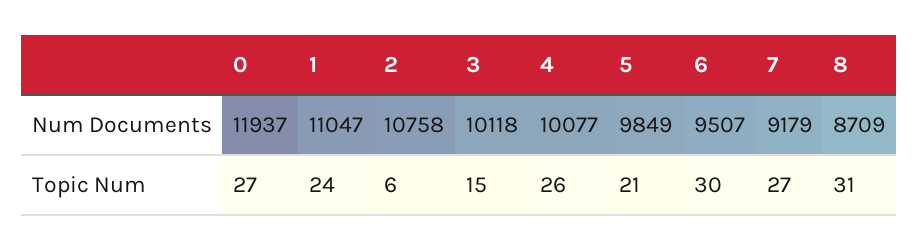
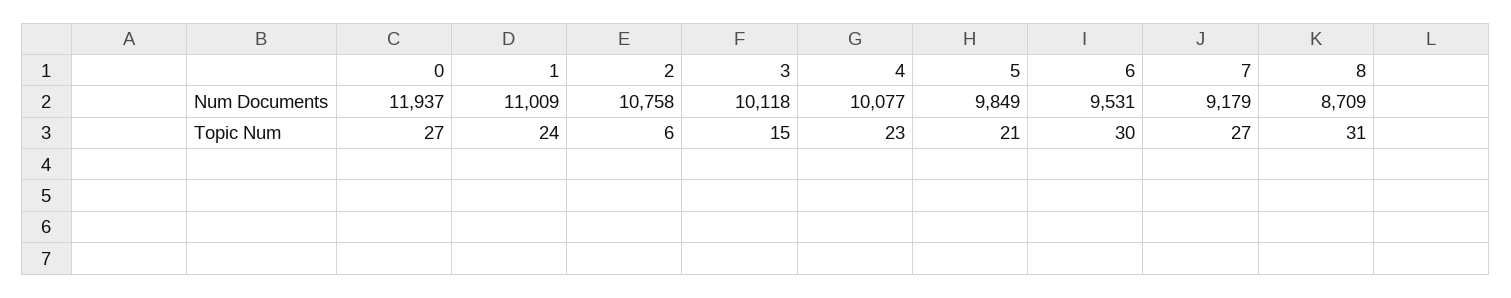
1, Num Documents: 11047 -> 11009
6, Num Documents: 9507 -> 9531
4, Topic Num: 26 -> 23

